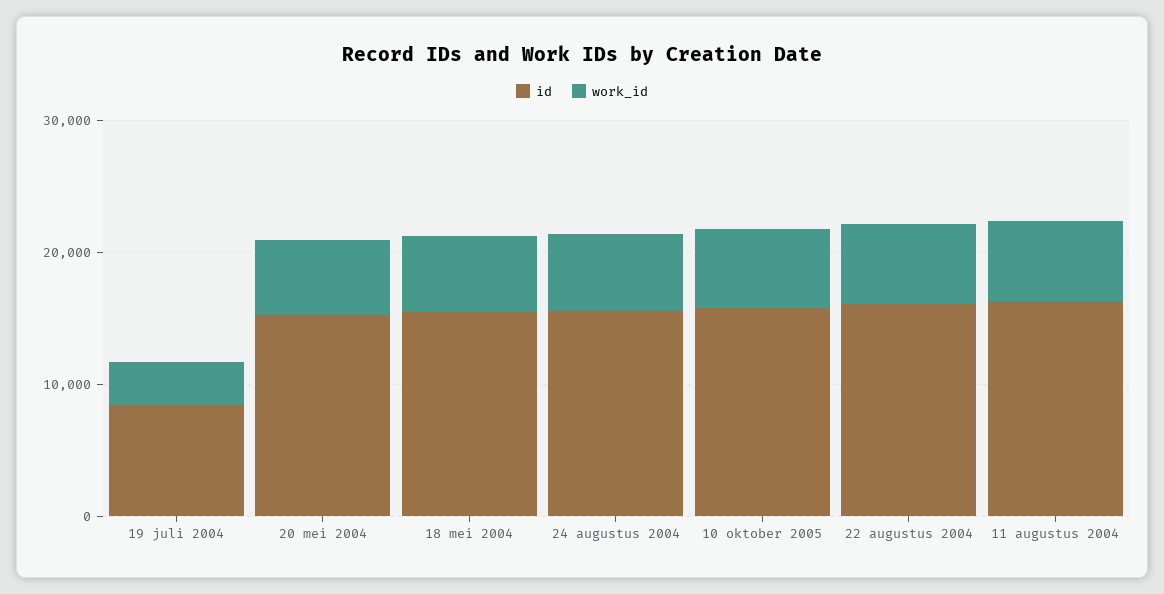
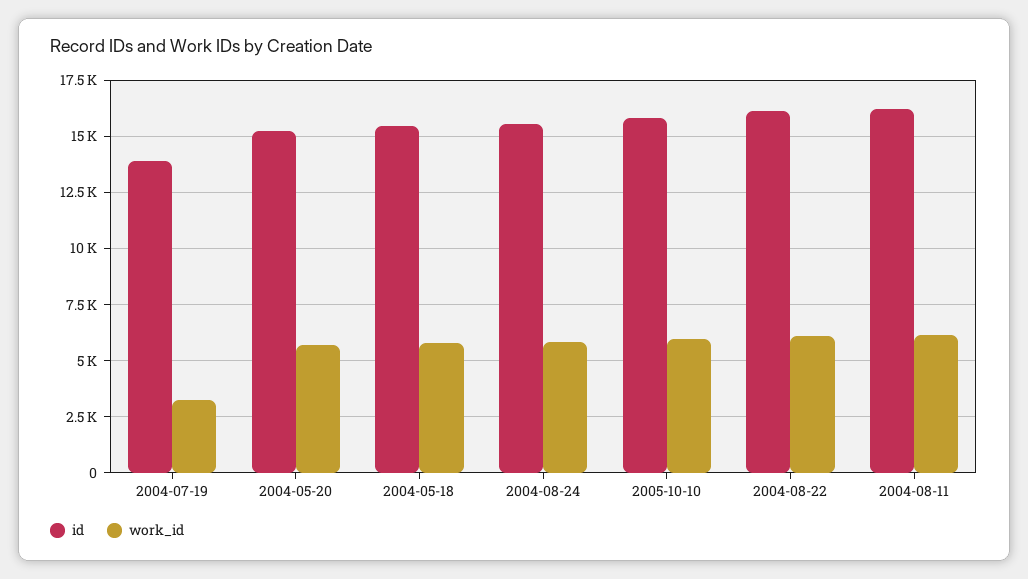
id, 19 juli 2004: 8000 -> 14000

